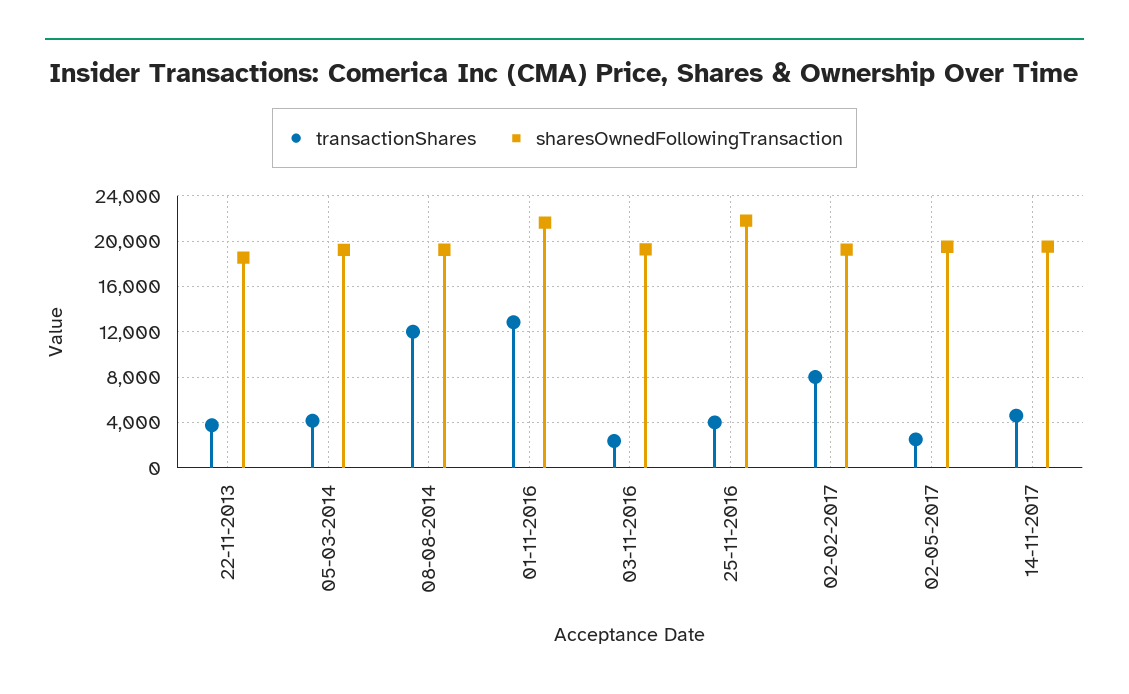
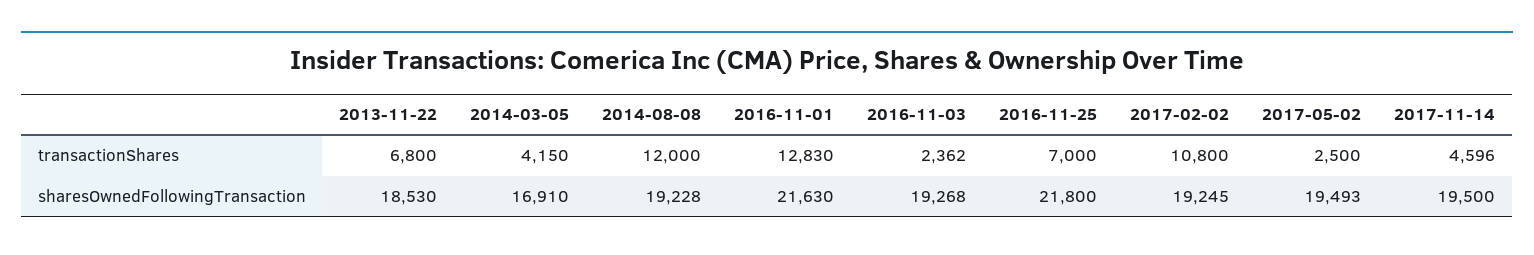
transactionShares, 22-11-2013: 4000 -> 6800
sharesOwnedFollowingTransaction, 05-03-2014: 19000 -> 16910
transactionShares, 25-11-2016: 4000 -> 7000
transactionShares, 02-02-2017: 8000 -> 10800

